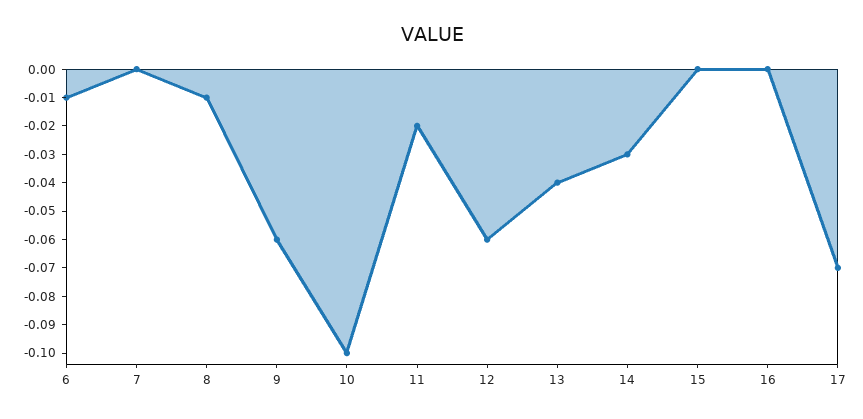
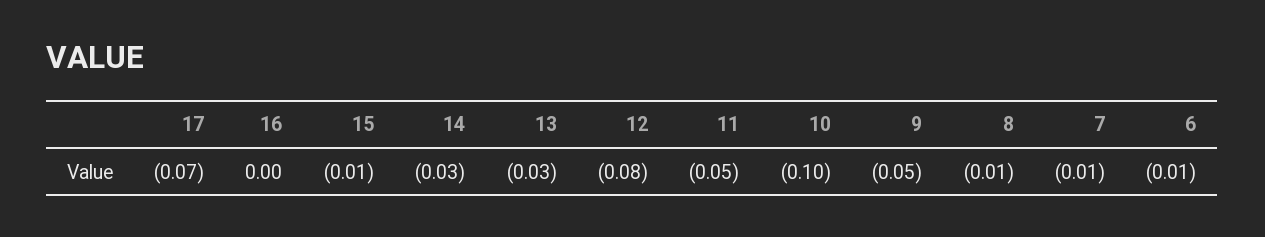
7: 0 -> -0.01
9: -0.06 -> -0.05
11: -0.02 -> -0.05
12: -0.06 -> -0.08
13: -0.04 -> -0.03
15: 0 -> -0.01

